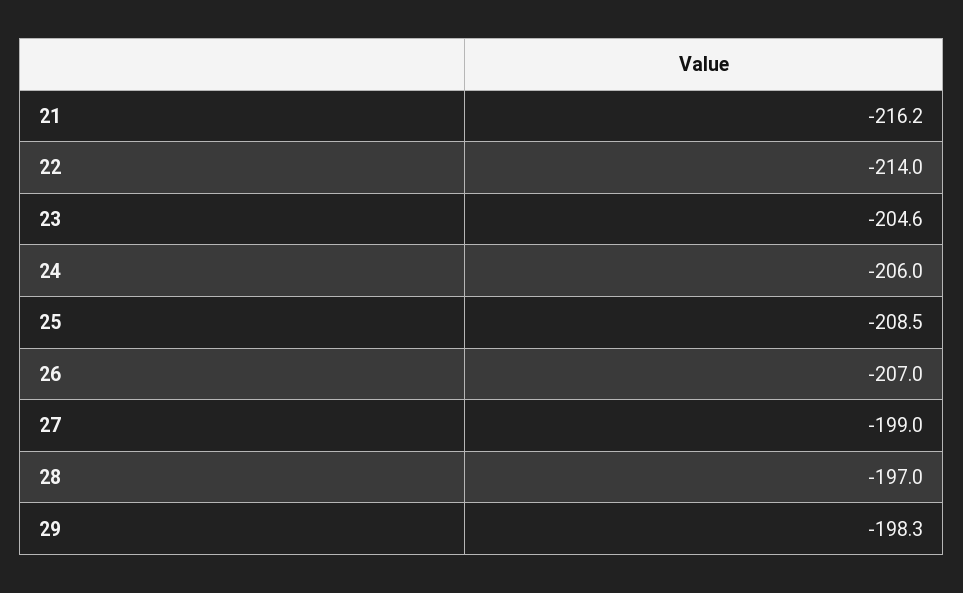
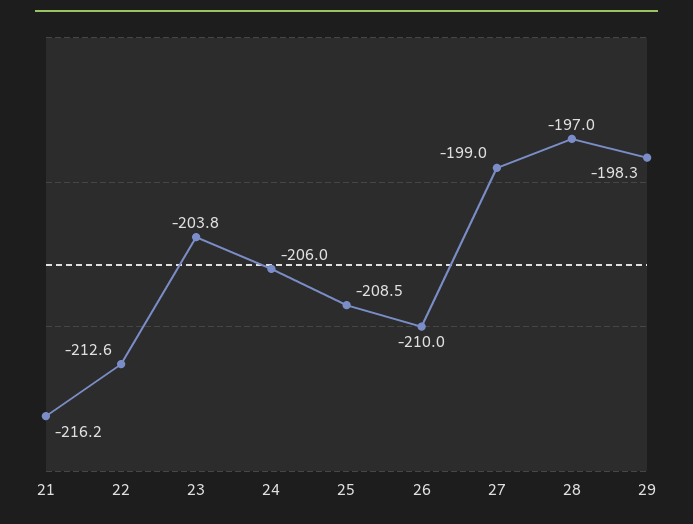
22: -214 -> -212.6
23: -204.6 -> -203.8
26: -207 -> -210

